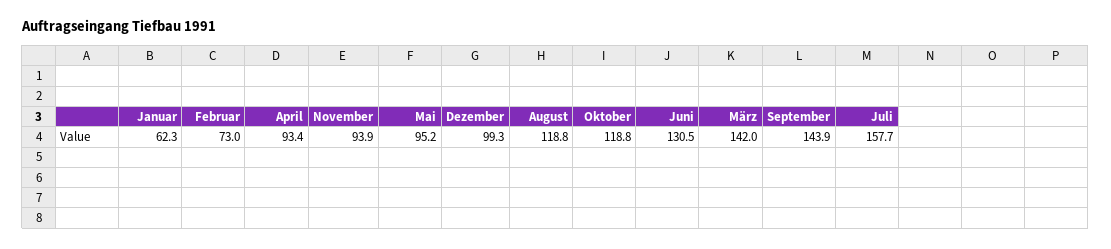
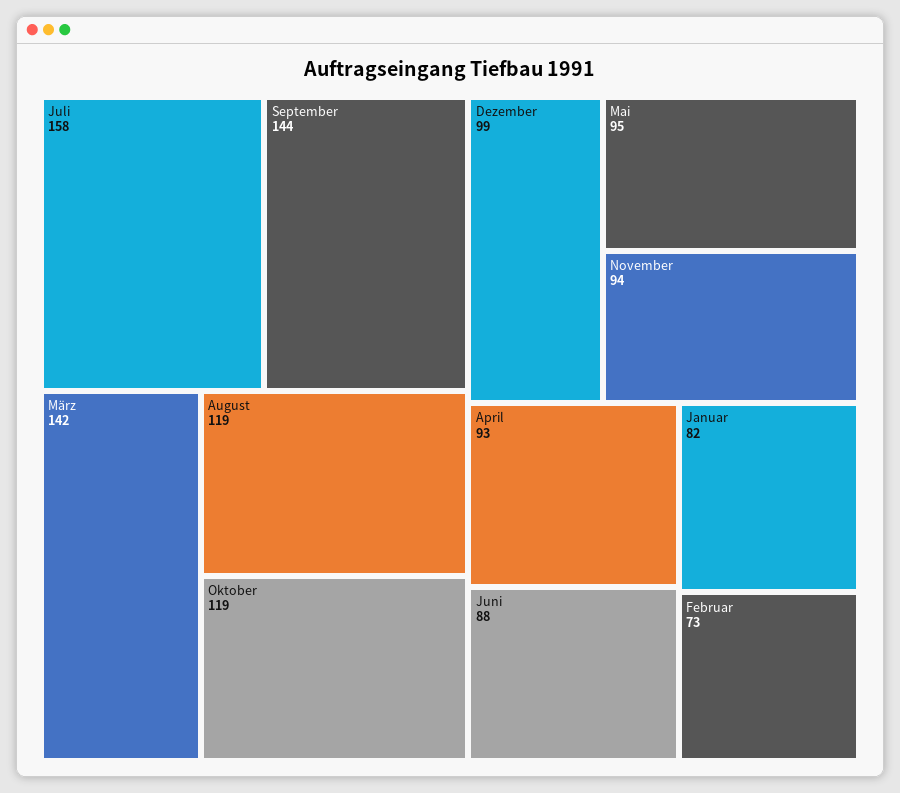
Januar: 62.3 -> 82
Juni: 130.5 -> 88

